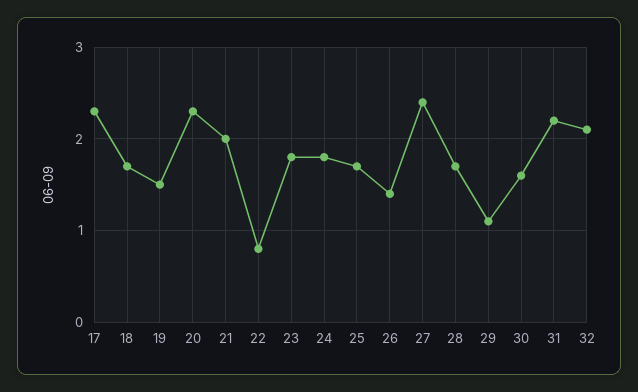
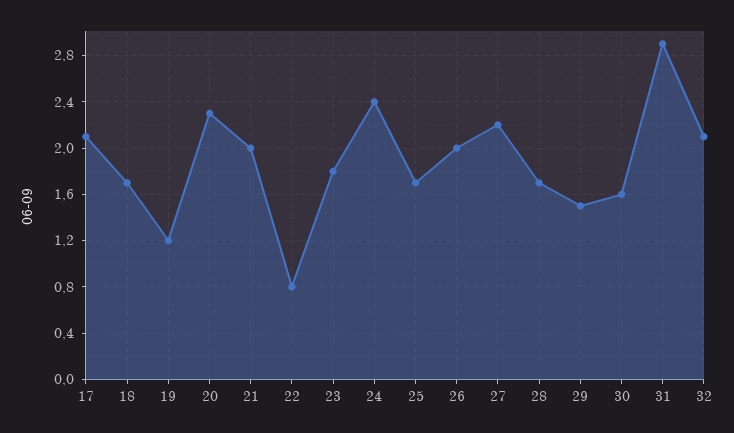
17: 2.3 -> 2.1
19: 1.5 -> 1.2
24: 1.8 -> 2.4
26: 1.4 -> 2
27: 2.4 -> 2.2
29: 1.1 -> 1.5
31: 2.2 -> 2.9

